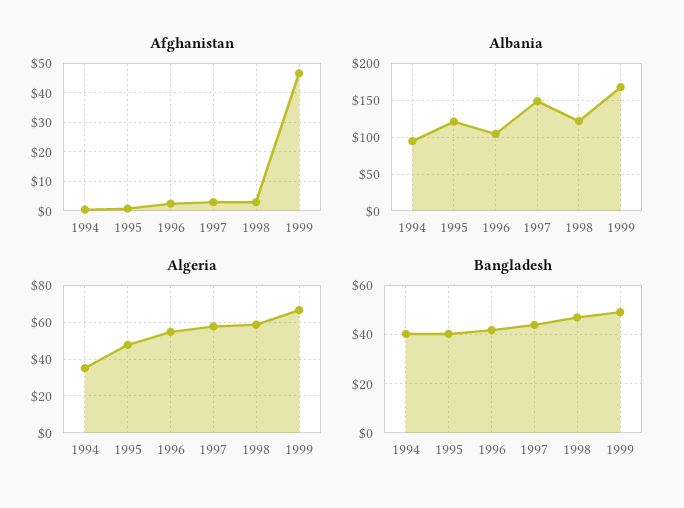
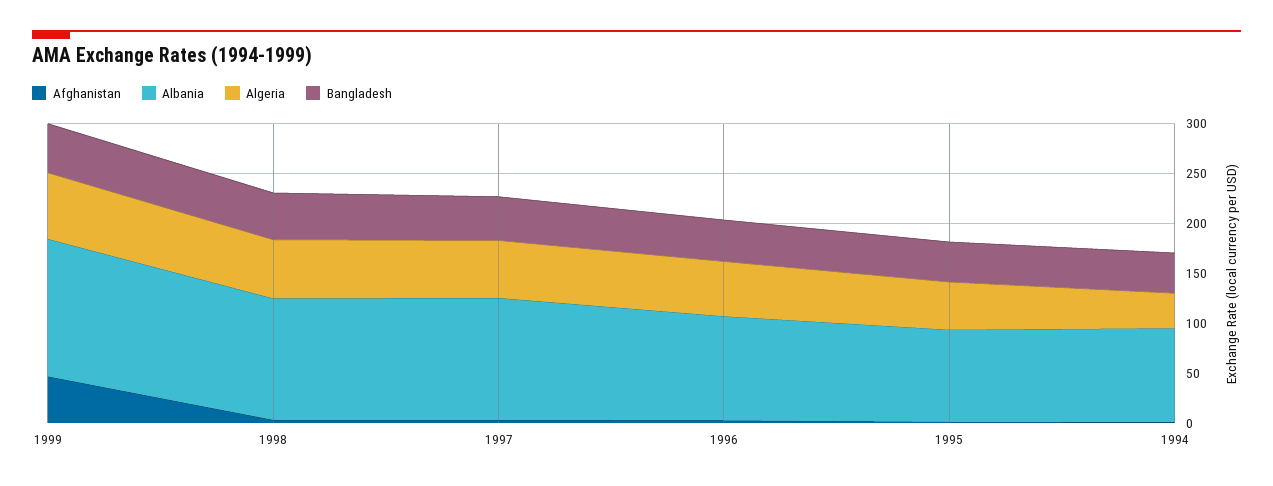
Albania, 1995: 120 -> 90
Albania, 1997: 150 -> 120
Albania, 1999: 170 -> 140

